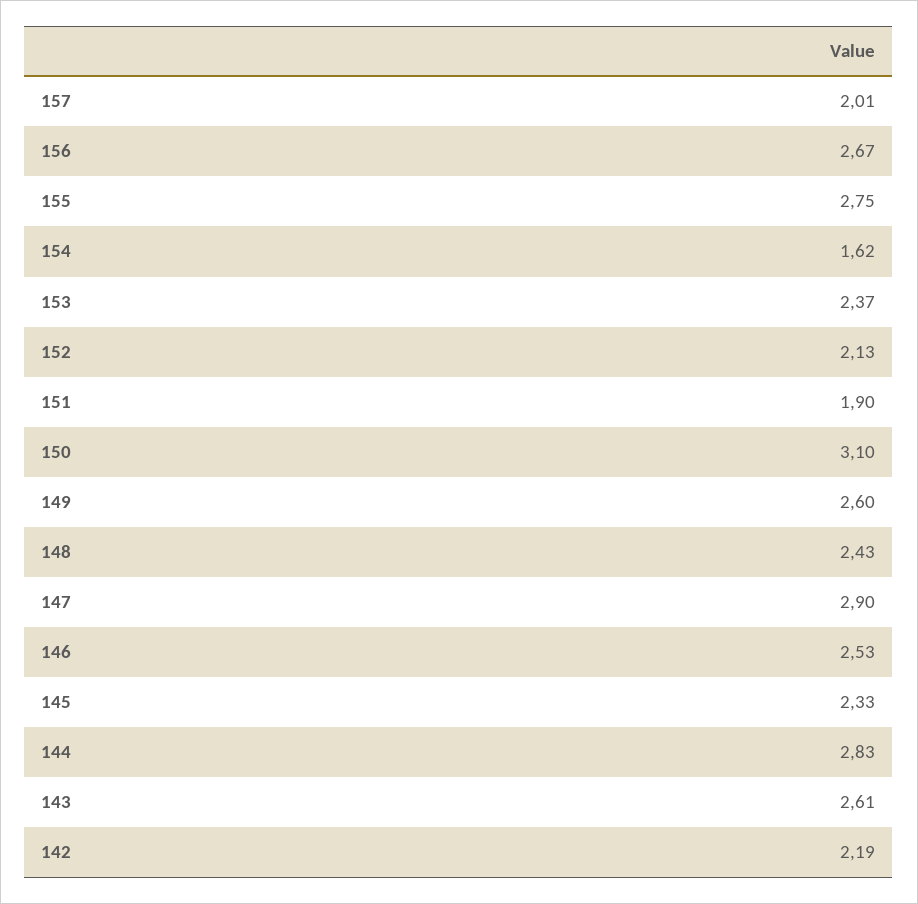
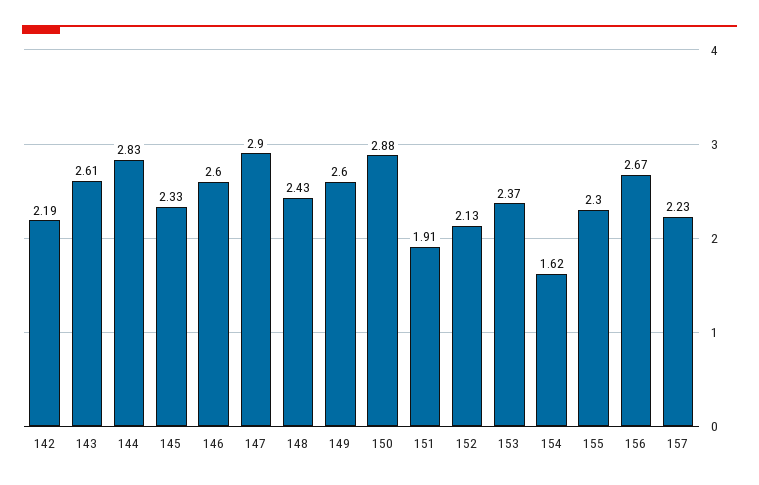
157: 2.01 -> 2.23
155: 2.75 -> 2.3
151: 1.9 -> 1.91
150: 3.1 -> 2.88
146: 2.53 -> 2.6

